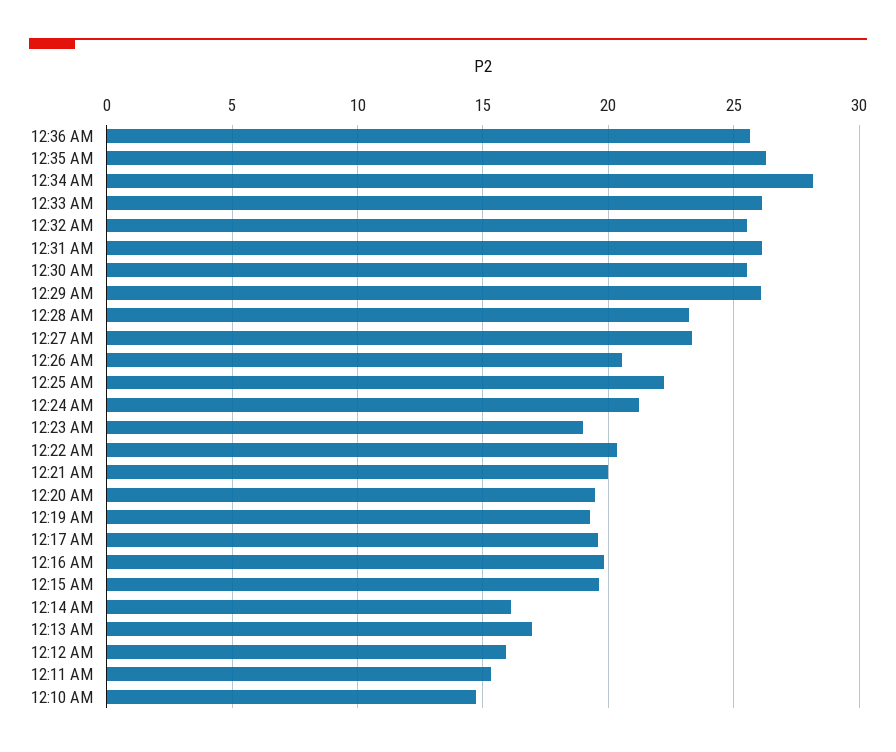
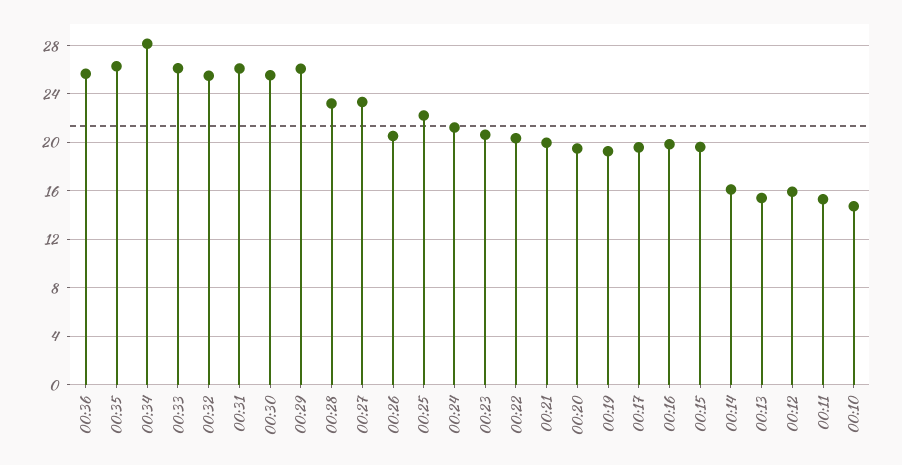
12:23 AM: 19 -> 20.5
12:13 AM: 17 -> 15.5

